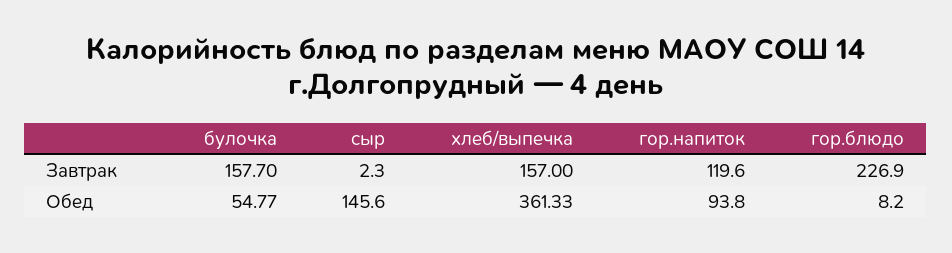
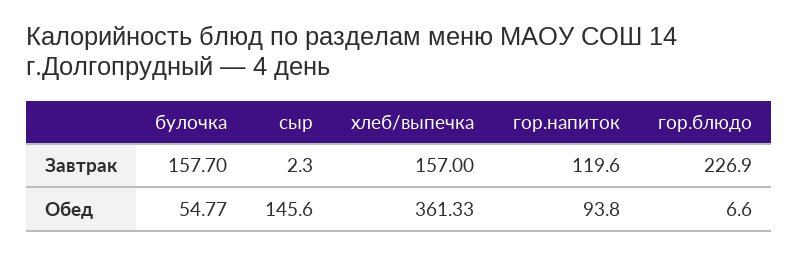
гор.блюдо, Обед: 8.2 -> 6.6

